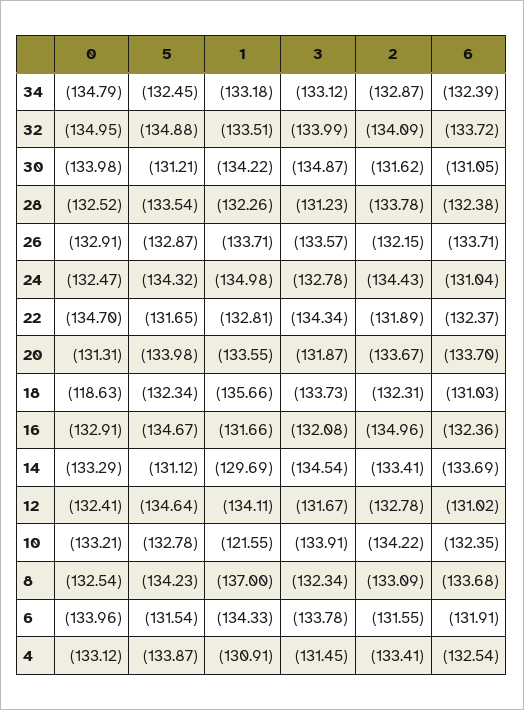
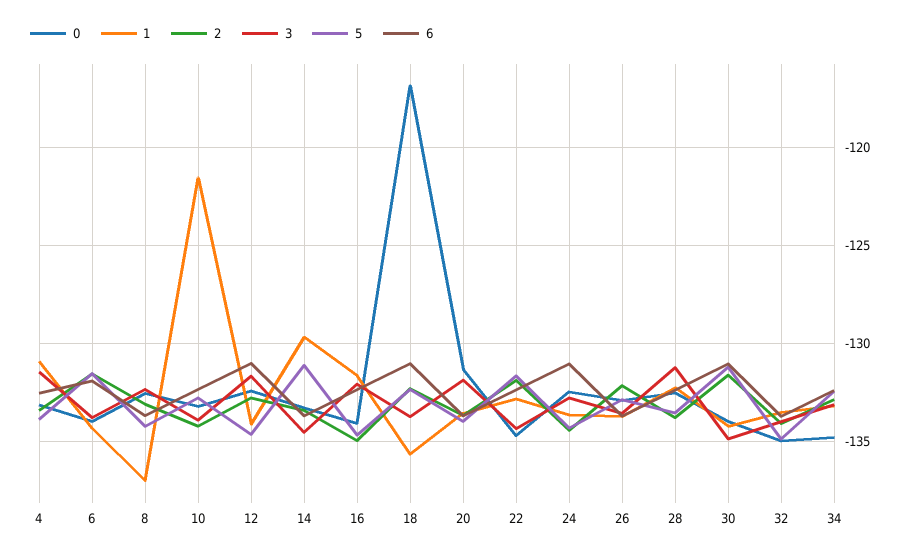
1, 24: -134.98 -> -133.5
0, 18: -118.63 -> -117
0, 16: -132.91 -> -134

